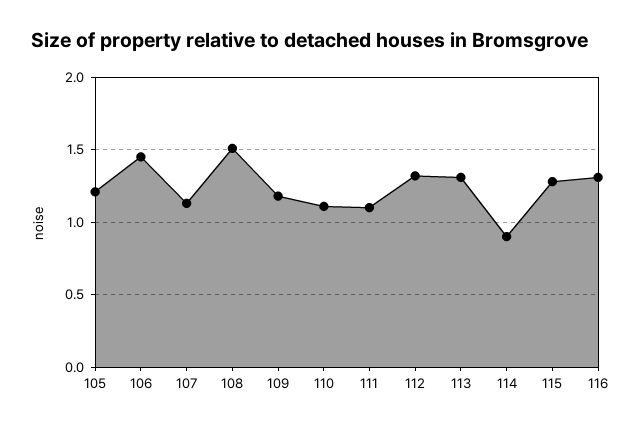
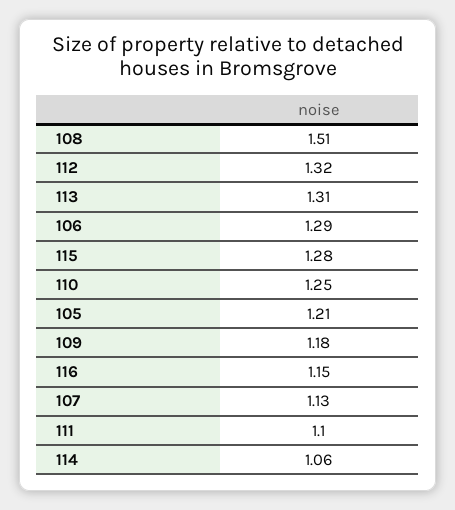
106: 1.45 -> 1.29
110: 1.1 -> 1.25
114: 0.9 -> 1.06
116: 1.3 -> 1.15

